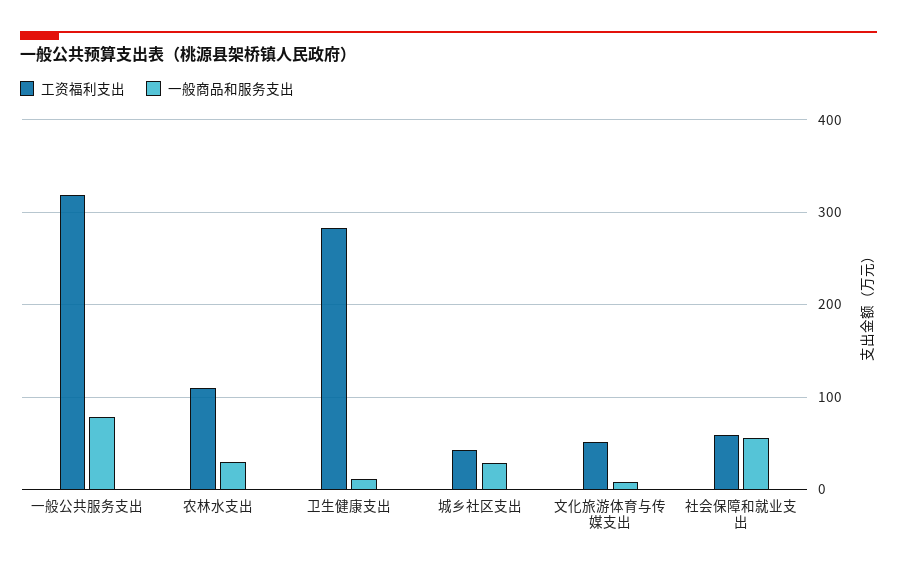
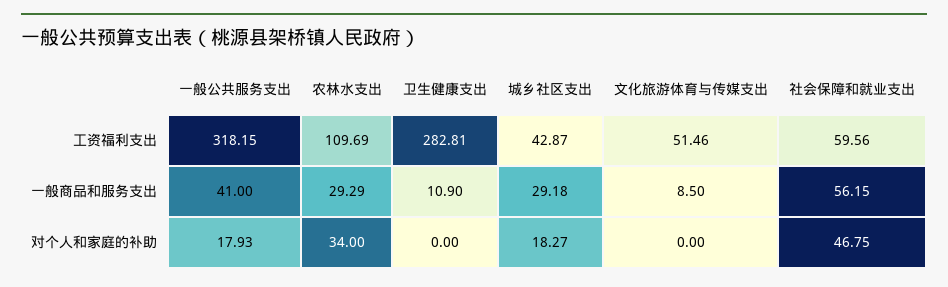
一般商品和服务支出, 一般公共服务支出: 80 -> 41
对个人和家庭的补助, 一般公共服务支出: none -> 17.93
对个人和家庭的补助, 农林水支出: none -> 34
对个人和家庭的补助, 卫生健康支出: none -> 0
对个人和家庭的补助, 城乡社区支出: none -> 18.27
对个人和家庭的补助, 文化旅游体育与传媒支出: none -> 0
对个人和家庭的补助, 社会保障和就业支出: none -> 46.75

